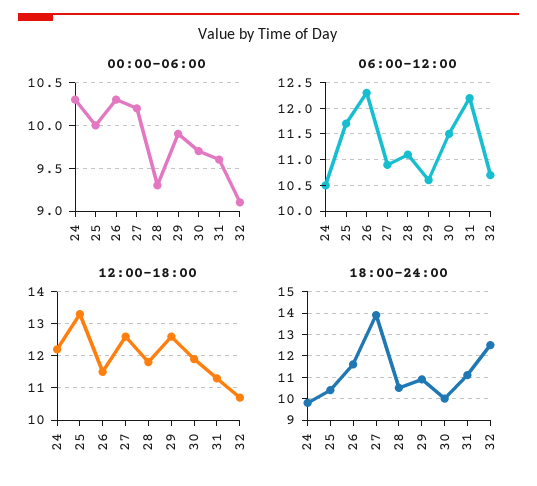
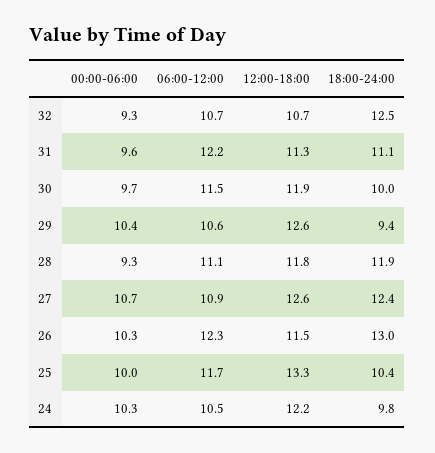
00:00-06:00, 27: 10.2 -> 10.7
00:00-06:00, 29: 9.9 -> 10.4
00:00-06:00, 32: 9.1 -> 9.3
18:00-24:00, 26: 11.5 -> 13
18:00-24:00, 27: 14 -> 12.4
18:00-24:00, 28: 10.5 -> 11.9
18:00-24:00, 29: 11 -> 9.4

